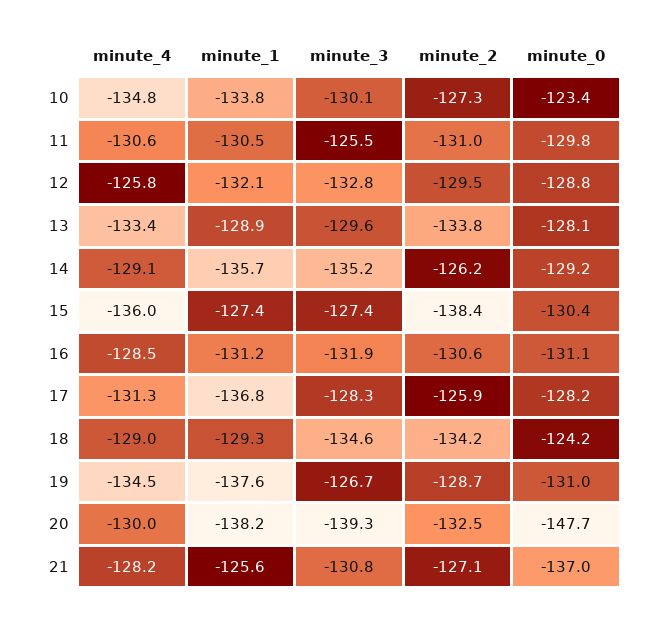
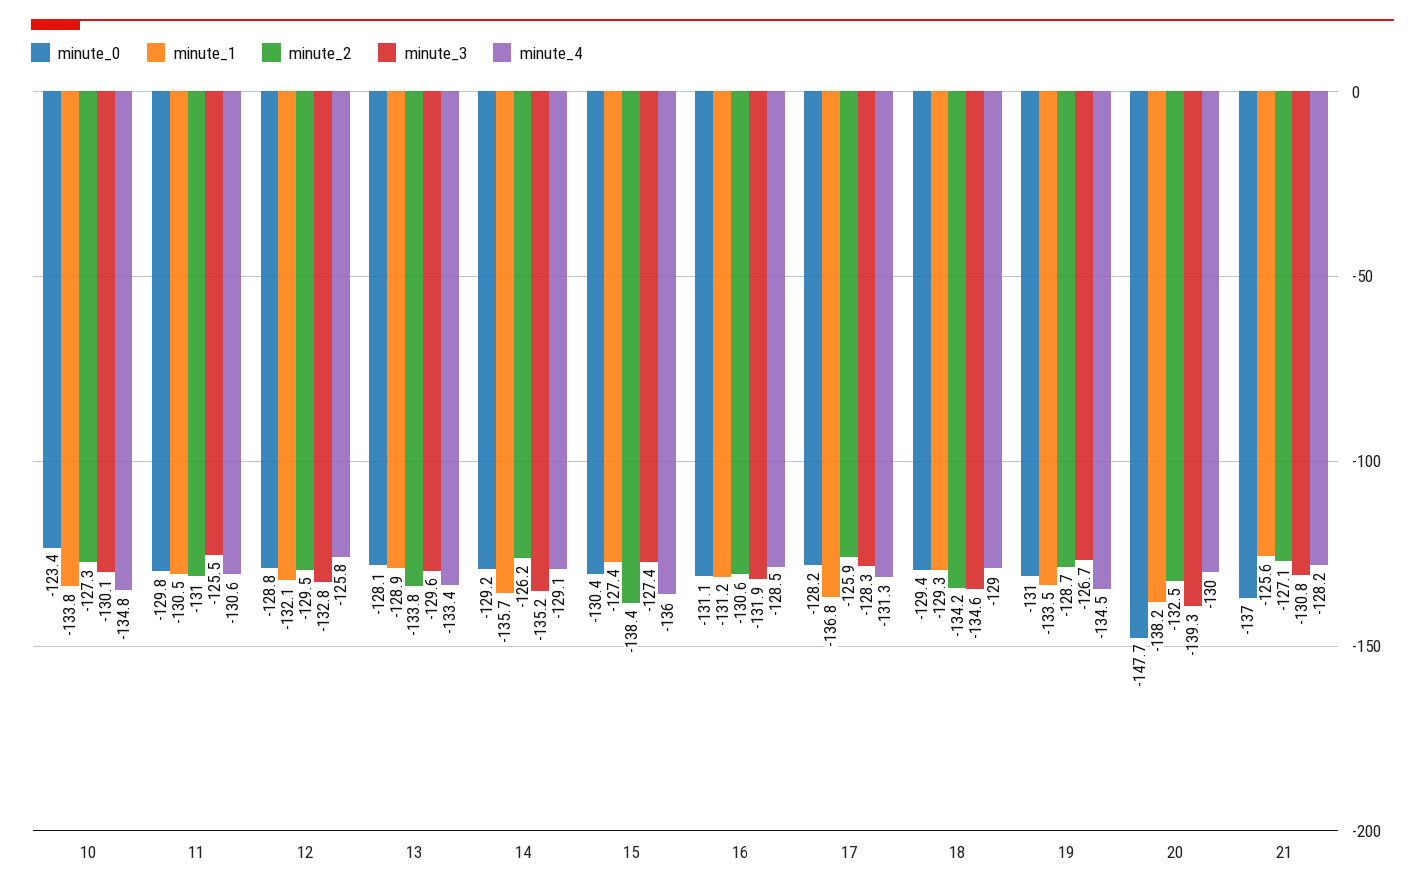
minute_0, 18: -124.2 -> -129.4
minute_1, 19: -137.6 -> -133.5

